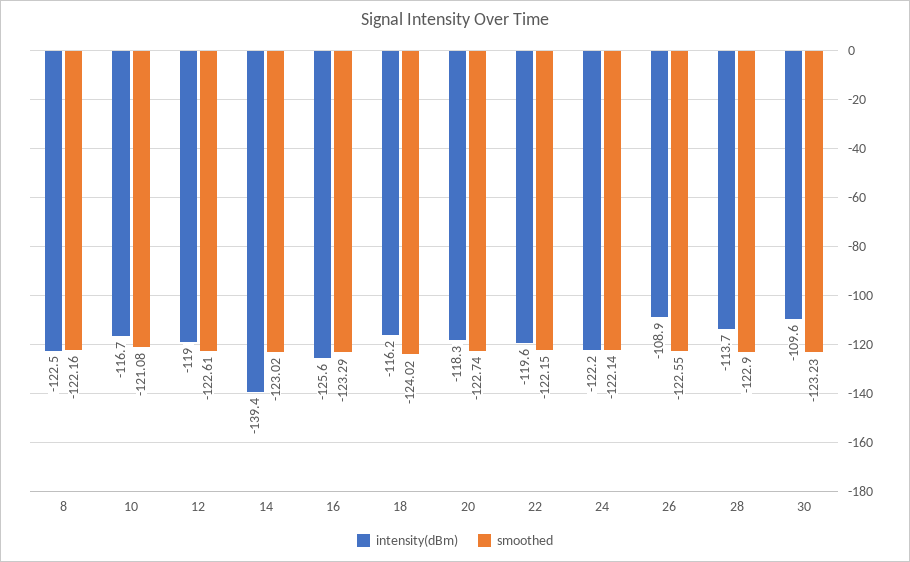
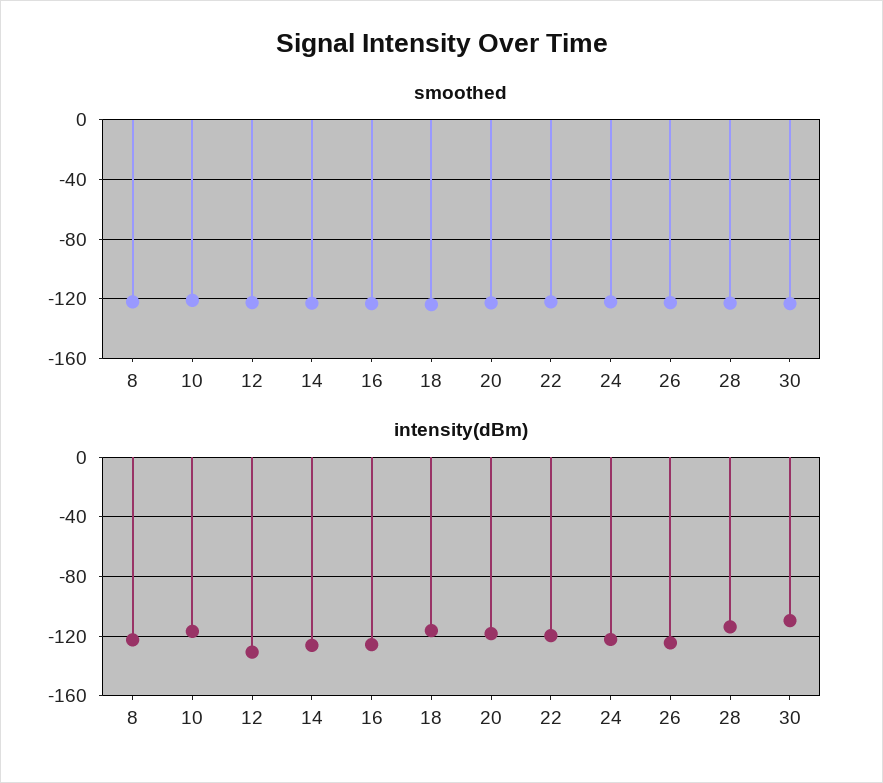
intensity(dBm), 12: -119 -> -130
intensity(dBm), 14: -139.4 -> -125
intensity(dBm), 26: -108.9 -> -125

